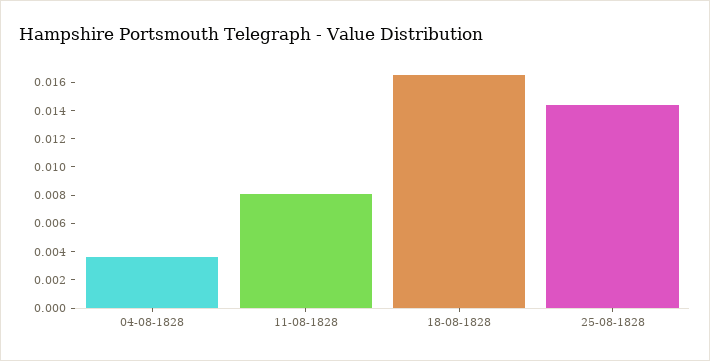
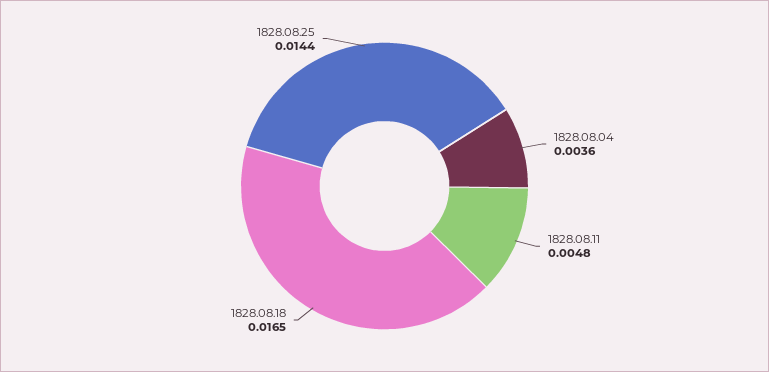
11-08-1828: 0.008 -> 0.0048

